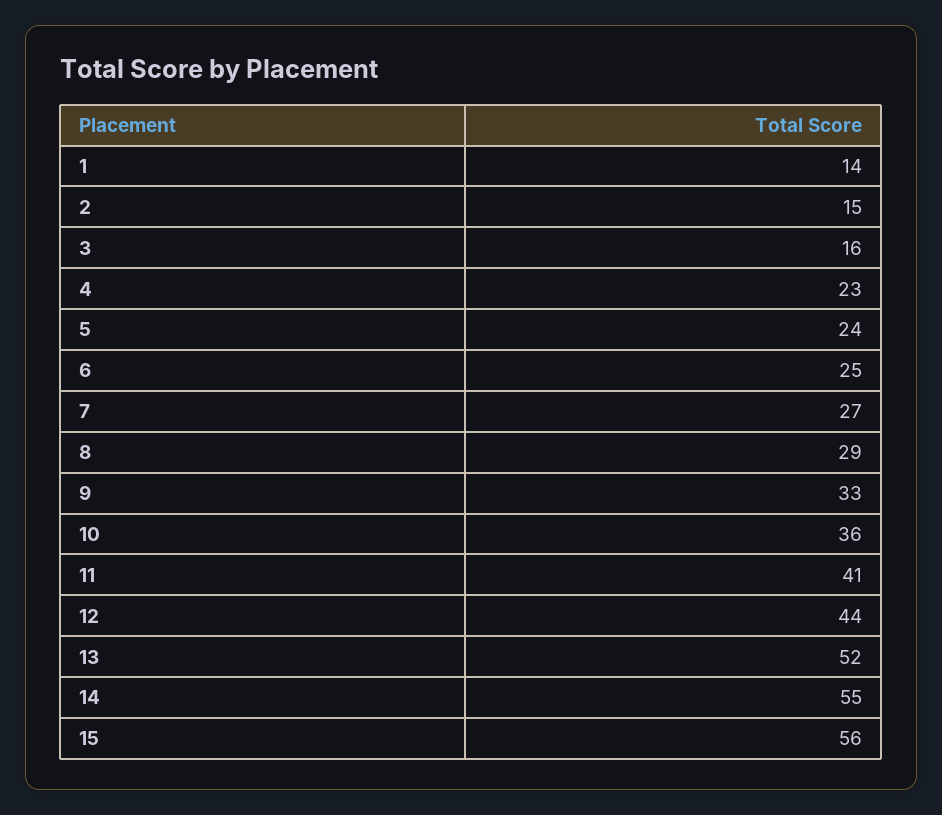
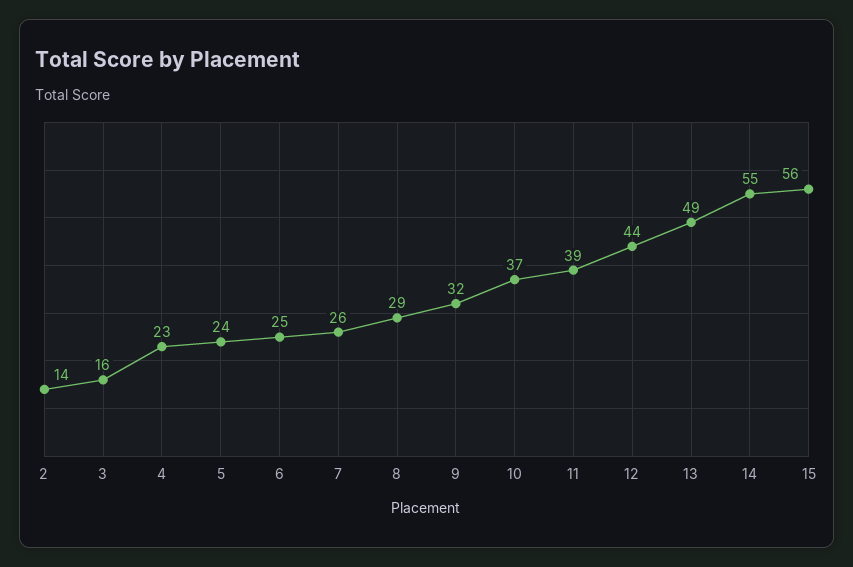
1: 14 -> none
2: 15 -> 14
7: 27 -> 26
9: 33 -> 32
10: 36 -> 37
11: 41 -> 39
13: 52 -> 49

